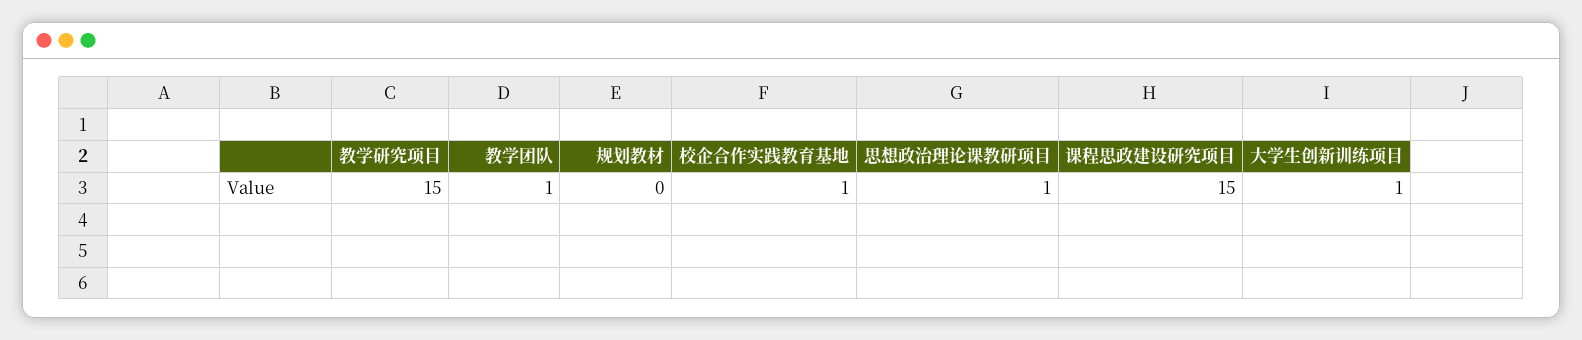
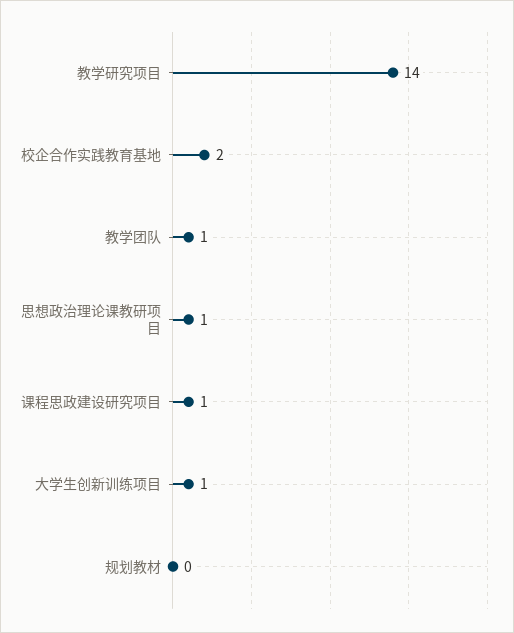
教学研究项目: 15 -> 14
校企合作实践教育基地: 1 -> 2
课程思政建设研究项目: 15 -> 1

